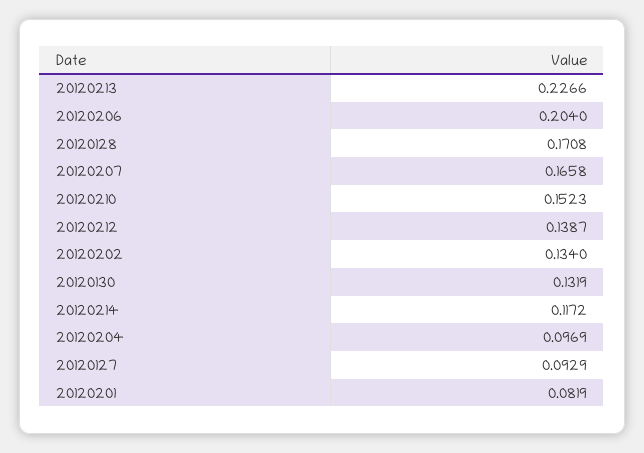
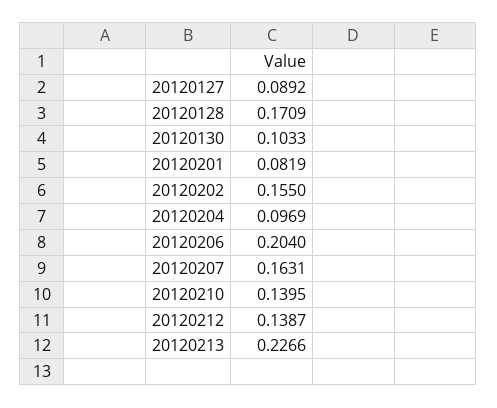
20120128: 0.1708 -> 0.1709
20120207: 0.1658 -> 0.1631
20120210: 0.1523 -> 0.1395
20120202: 0.134 -> 0.155
20120130: 0.1319 -> 0.1033
20120214: 0.1172 -> none
20120127: 0.0929 -> 0.0892

